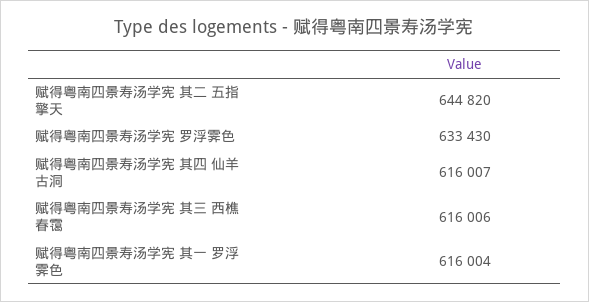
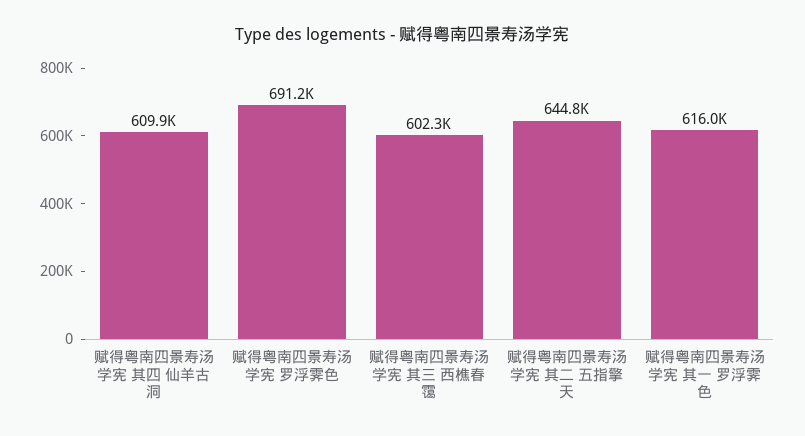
赋得粤南四景寿汤学宪 罗浮霁色: 633430 -> 691200
赋得粤南四景寿汤学宪 其四 仙羊古洞: 616007 -> 609900
赋得粤南四景寿汤学宪 其三 西樵春霭: 616006 -> 602300

